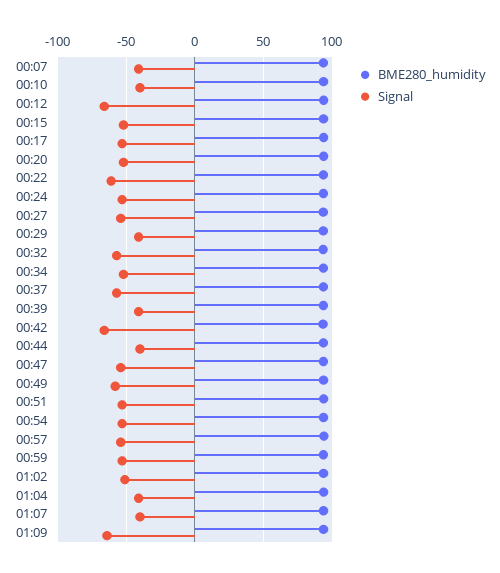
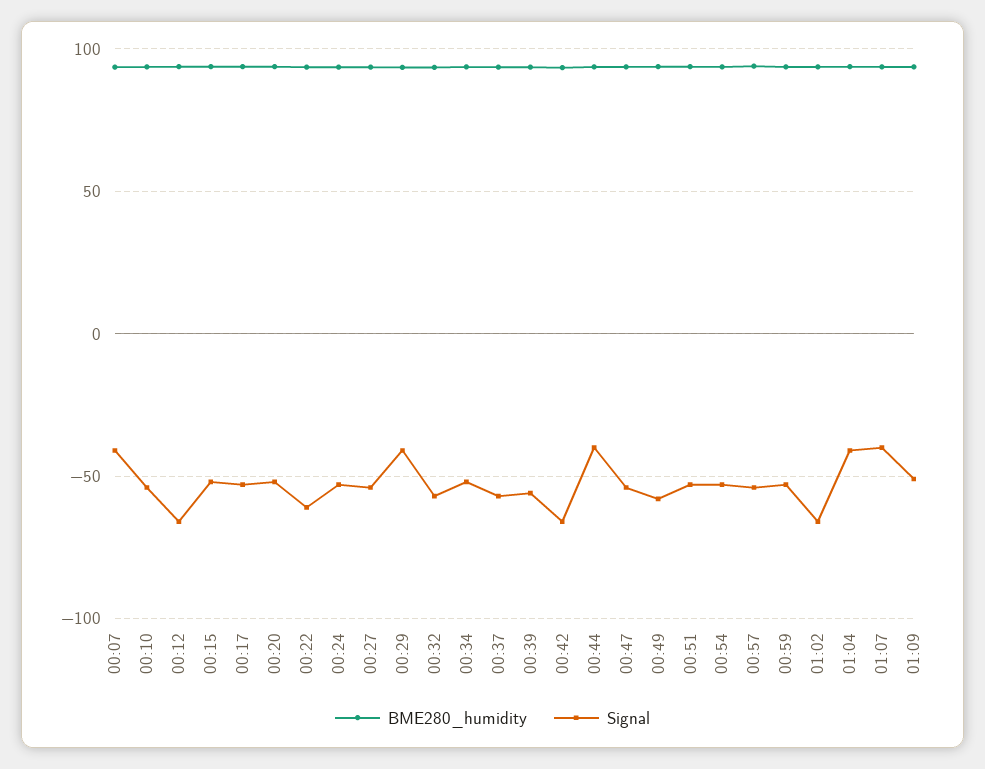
Signal, 00:10: -40 -> -55
Signal, 00:39: -40 -> -55
Signal, 01:02: -50 -> -65
Signal, 01:09: -65 -> -50

